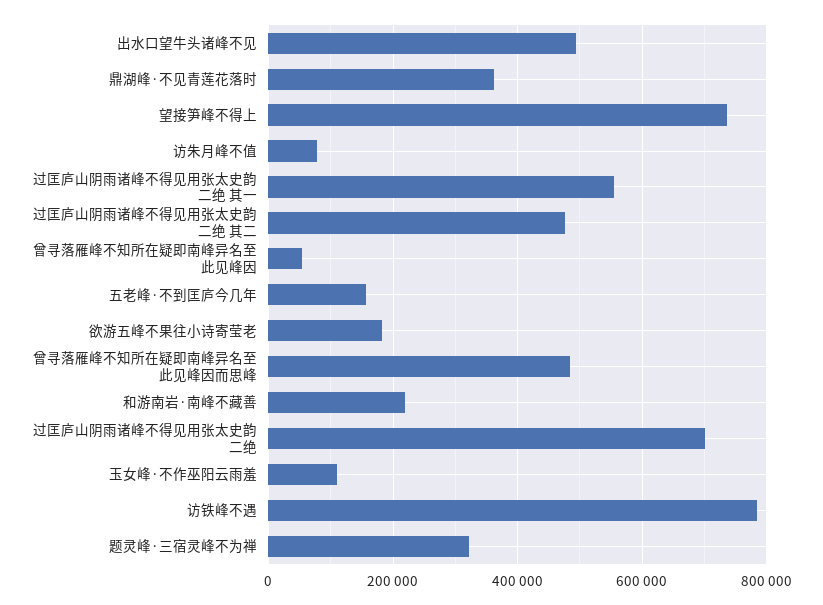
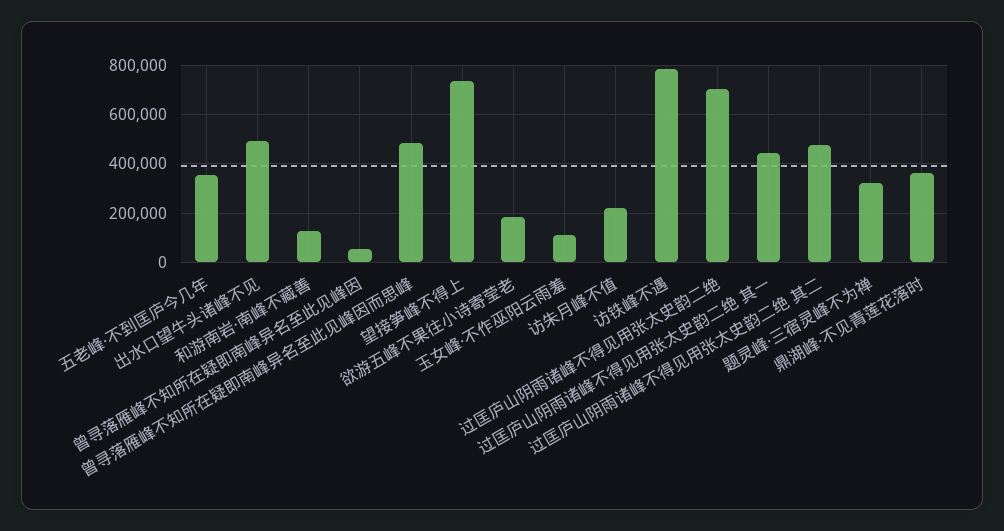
访朱月峰不值: 80000 -> 225000
过匡庐山阴雨诸峰不得见用张太史韵二绝 其一: 560000 -> 450000
五老峰·不到匡庐今几年: 160000 -> 350000
和游南岩·南峰不藏善: 220000 -> 125000

